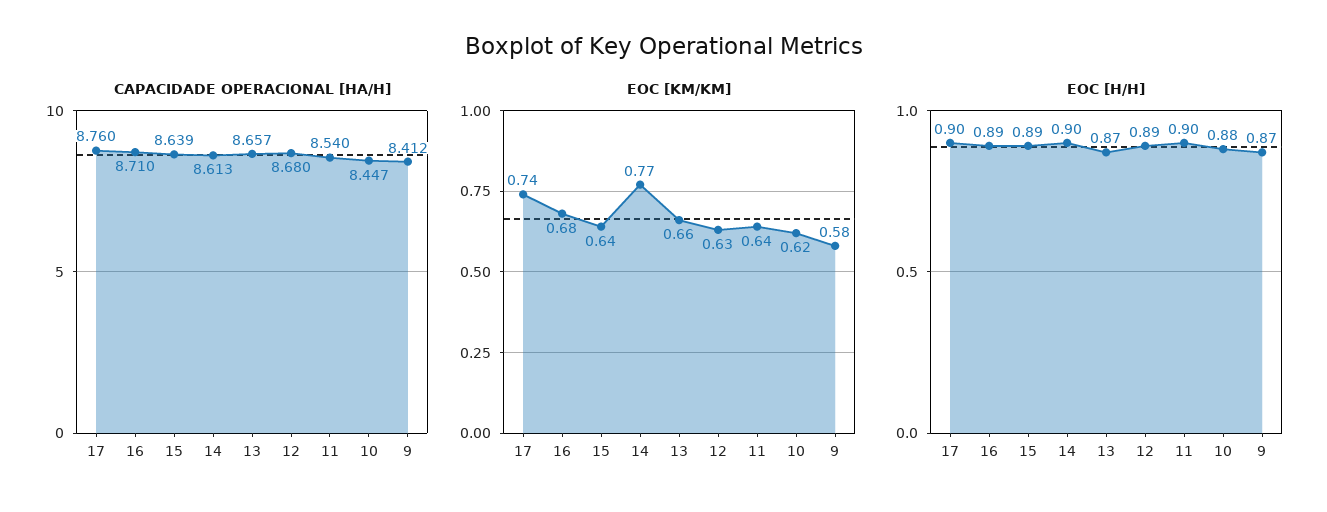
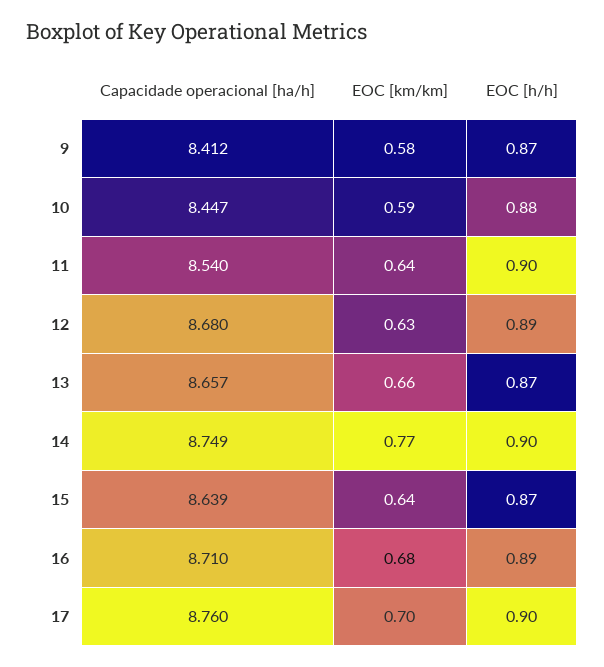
CAPACIDADE OPERACIONAL [HA/H], 14: 8.613 -> 8.749
EOC [KM/KM], 17: 0.74 -> 0.7
EOC [KM/KM], 10: 0.62 -> 0.59
EOC [H/H], 15: 0.89 -> 0.87

